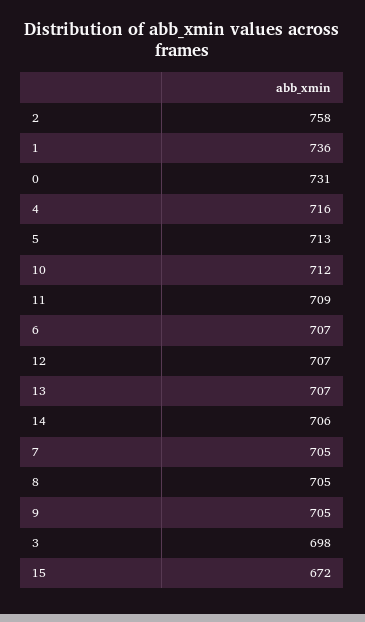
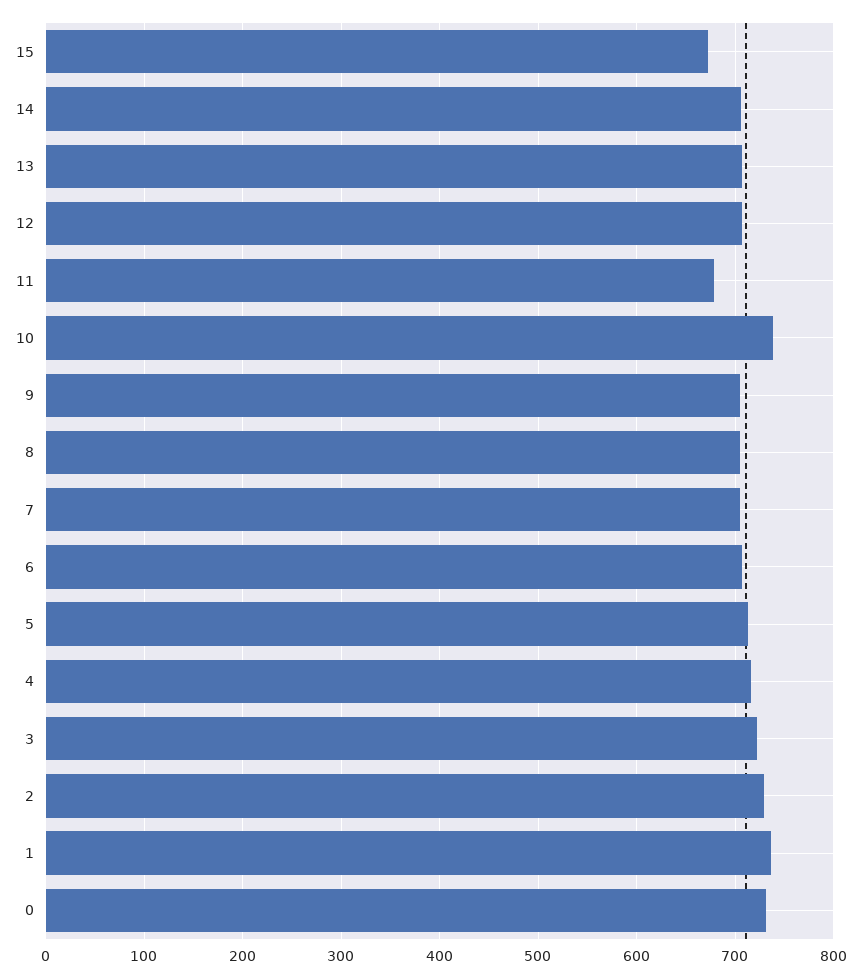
2: 758 -> 730
10: 712 -> 740
11: 709 -> 680
3: 698 -> 720

